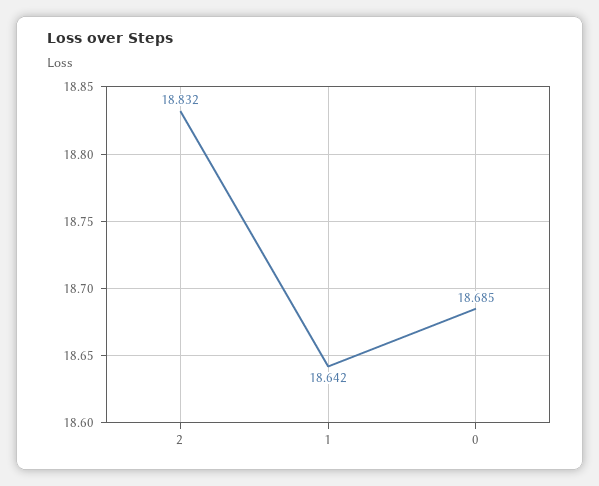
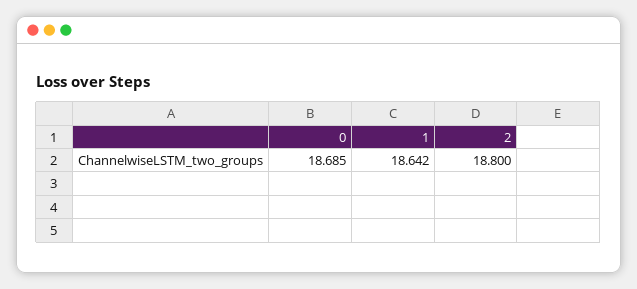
2: 18.832 -> 18.8

